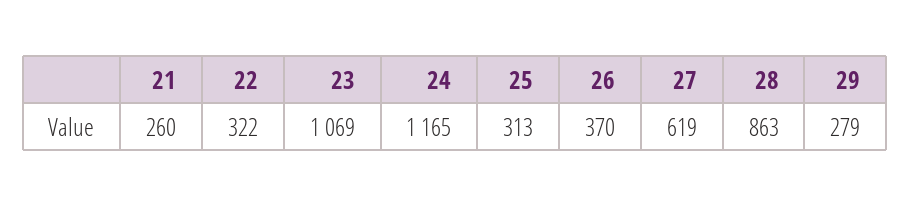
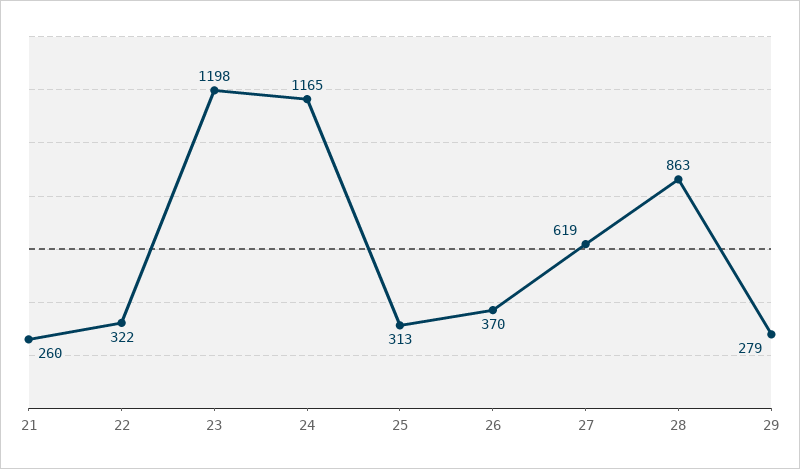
23: 1069 -> 1198

